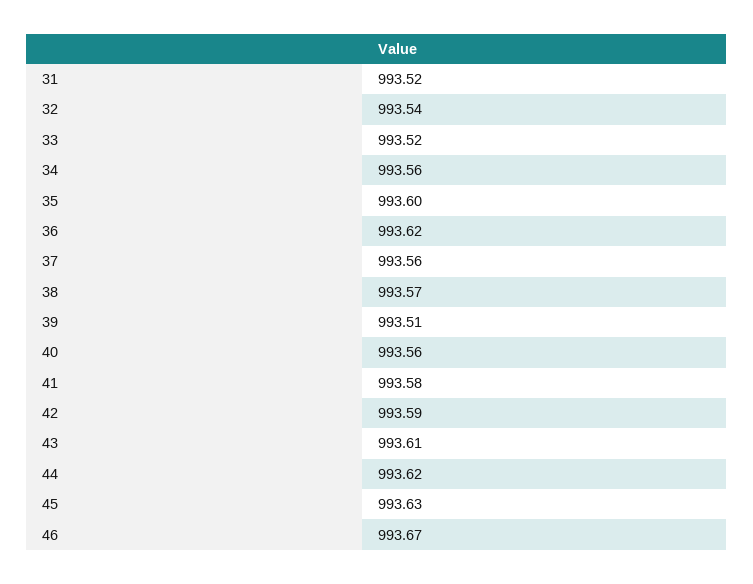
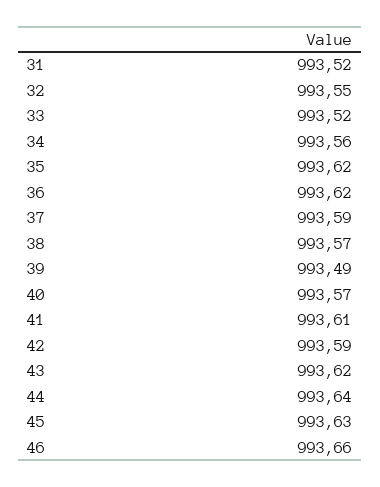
32: 993.54 -> 993.55
35: 993.6 -> 993.62
37: 993.56 -> 993.59
39: 993.51 -> 993.49
40: 993.56 -> 993.57
41: 993.58 -> 993.61
43: 993.61 -> 993.62
44: 993.62 -> 993.64
46: 993.67 -> 993.66

